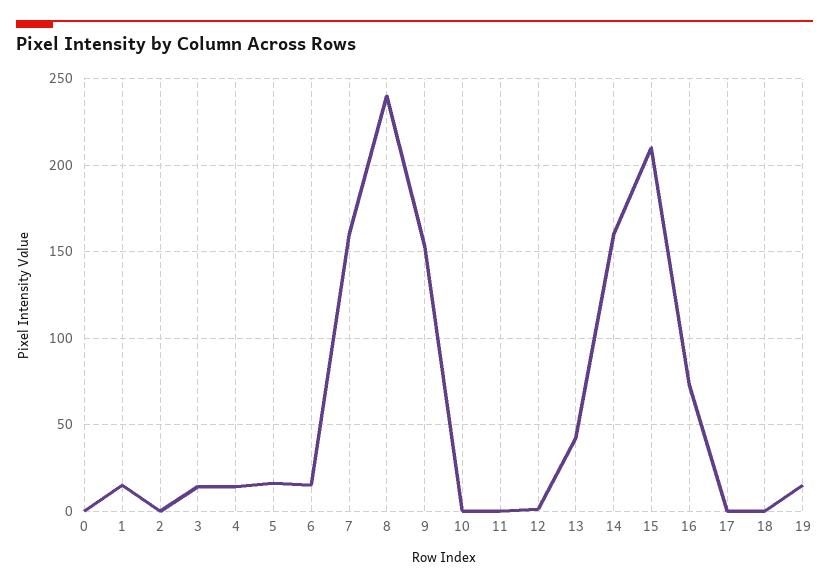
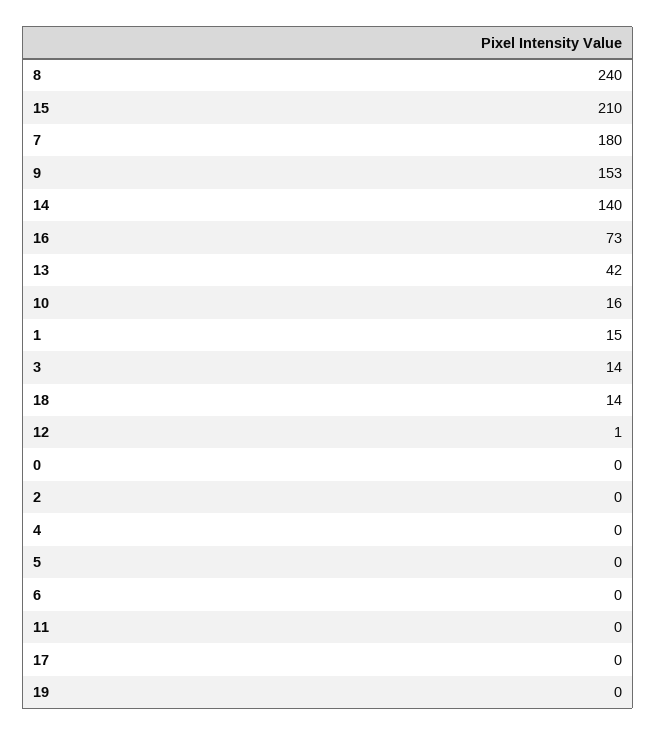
4: 15 -> 0
5: 15 -> 0
6: 15 -> 0
7: 160 -> 180
10: 0 -> 16
14: 160 -> 140
18: 0 -> 14
19: 15 -> 0

